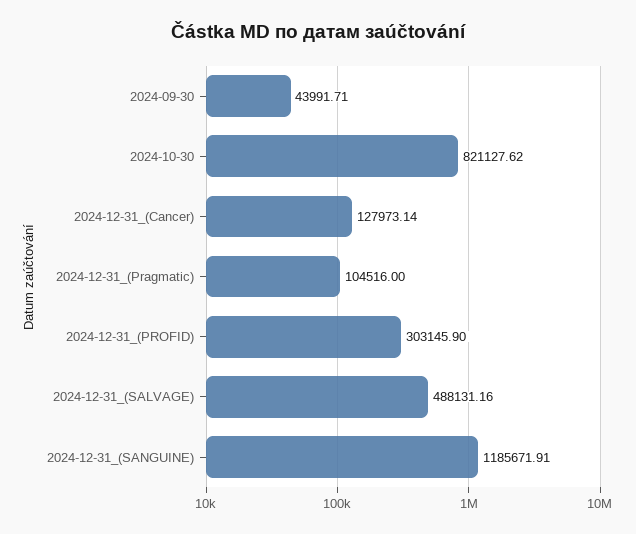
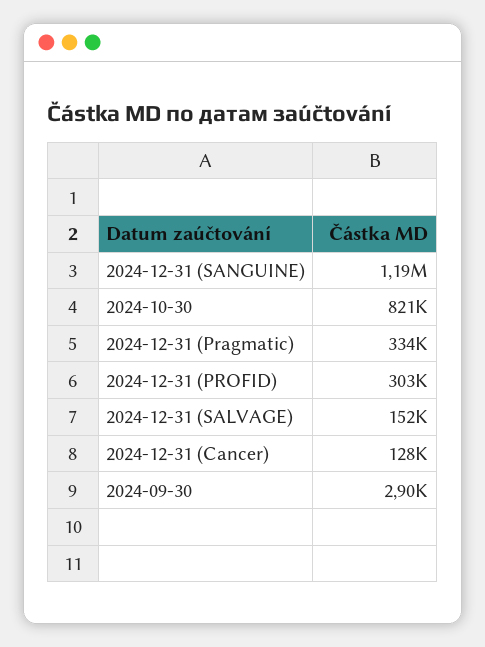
2024-09-30: 43991.71 -> 2900
2024-12-31_(Pragmatic): 104516 -> 334000
2024-12-31_(SALVAGE): 488131.16 -> 152000

